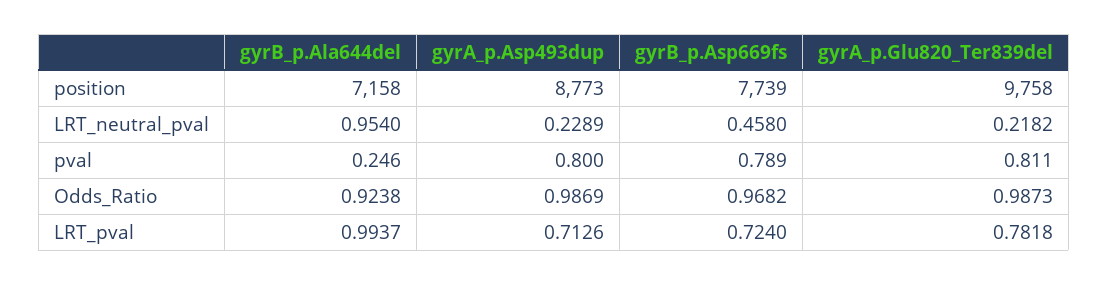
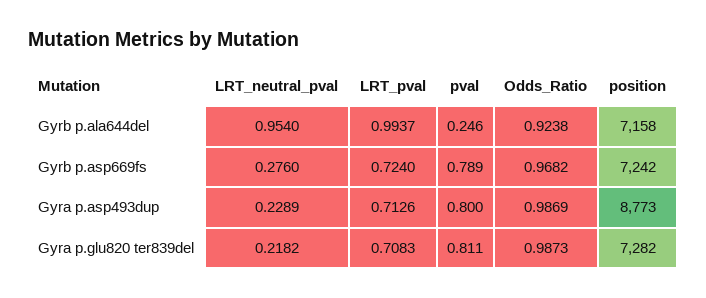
gyrB_p.Asp669fs, position: 7739 -> 7242
gyrA_p.Glu820_Ter839del, position: 9758 -> 7282
gyrB_p.Asp669fs, LRT_neutral_pval: 0.458 -> 0.276
gyrA_p.Glu820_Ter839del, LRT_pval: 0.7818 -> 0.7083

